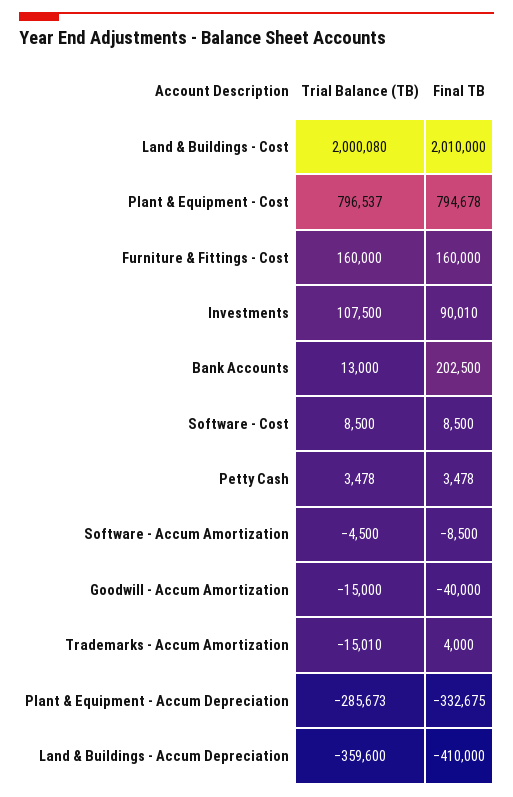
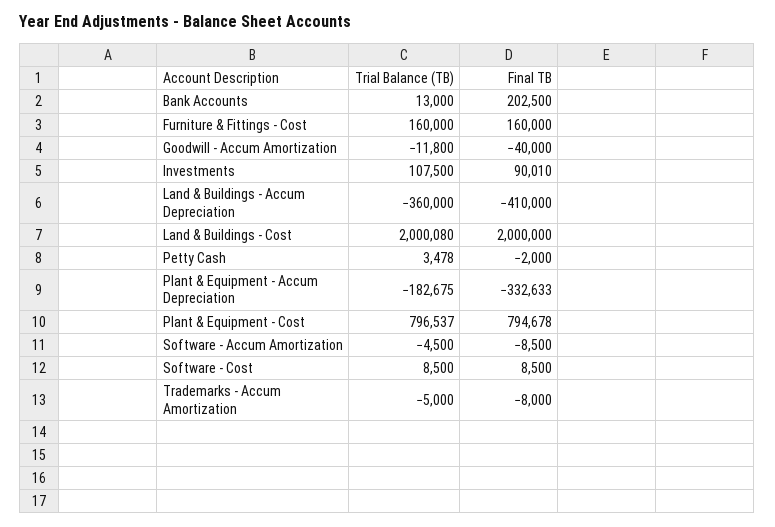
Final TB, Land & Buildings - Cost: 2010000 -> 2000000
Final TB, Petty Cash: 3478 -> -2000
Trial Balance (TB), Goodwill - Accum Amortization: -15000 -> -11800
Trial Balance (TB), Trademarks - Accum Amortization: -15010 -> -5000
Final TB, Trademarks - Accum Amortization: 4000 -> -8000
Trial Balance (TB), Plant & Equipment - Accum Depreciation: -285673 -> -182675
Final TB, Plant & Equipment - Accum Depreciation: -332675 -> -332633
Trial Balance (TB), Land & Buildings - Accum Depreciation: -359600 -> -360000

